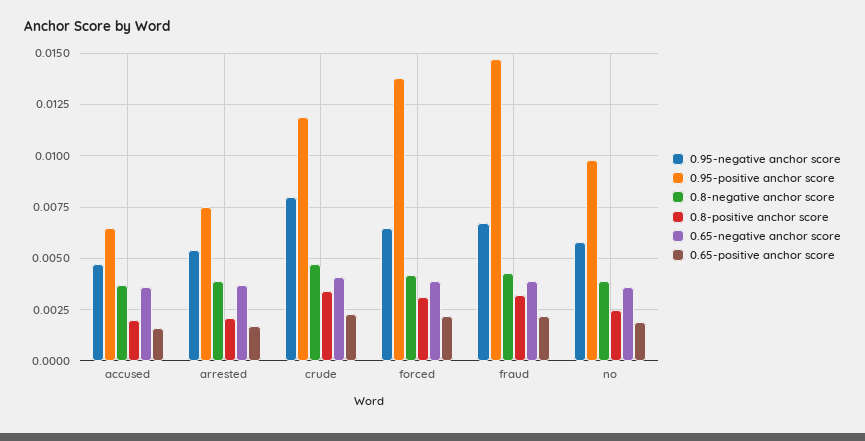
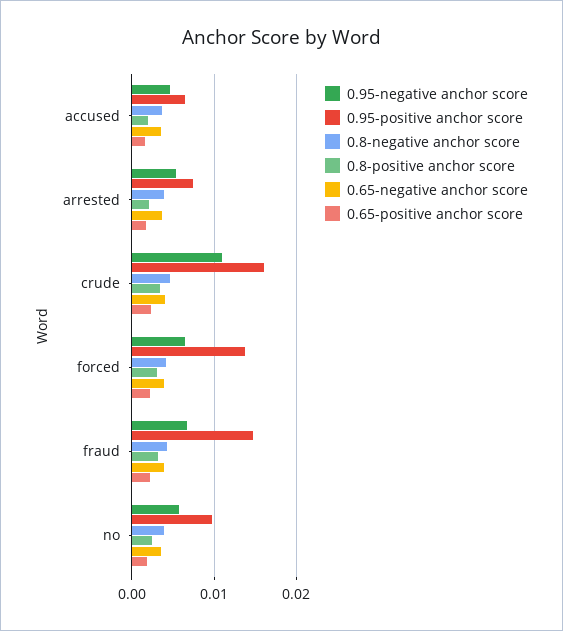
0.95-negative anchor score, crude: 0.008 -> 0.011
0.95-positive anchor score, crude: 0.012 -> 0.016

